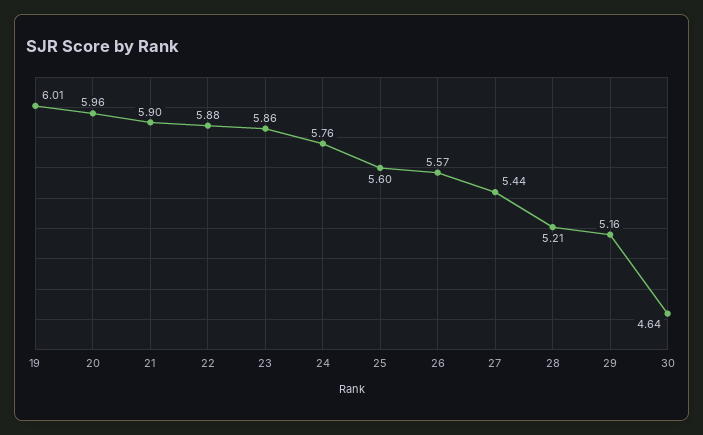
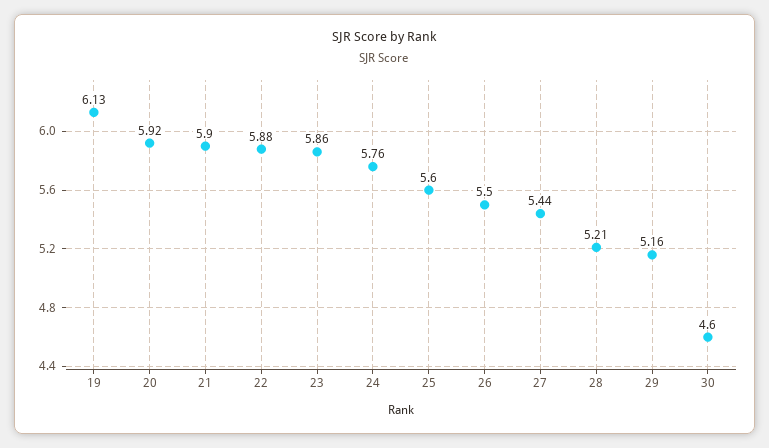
19: 6.01 -> 6.13
20: 5.96 -> 5.92
26: 5.57 -> 5.5
30: 4.64 -> 4.6

